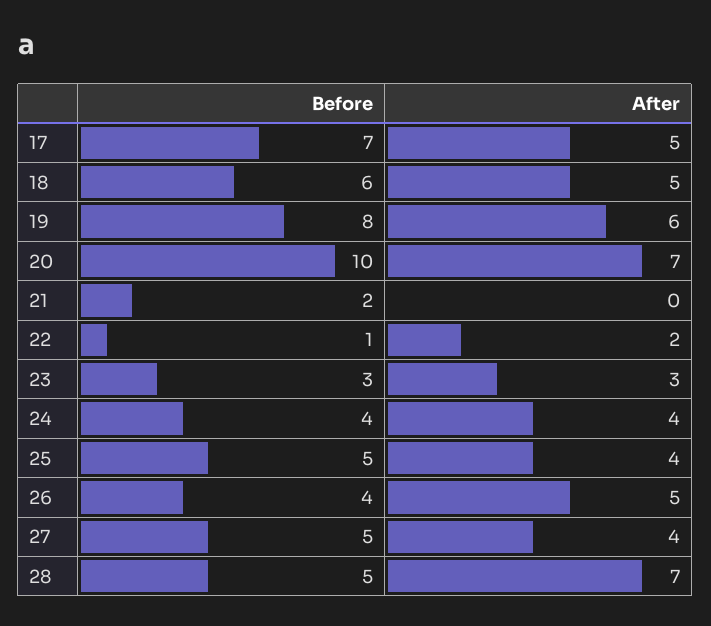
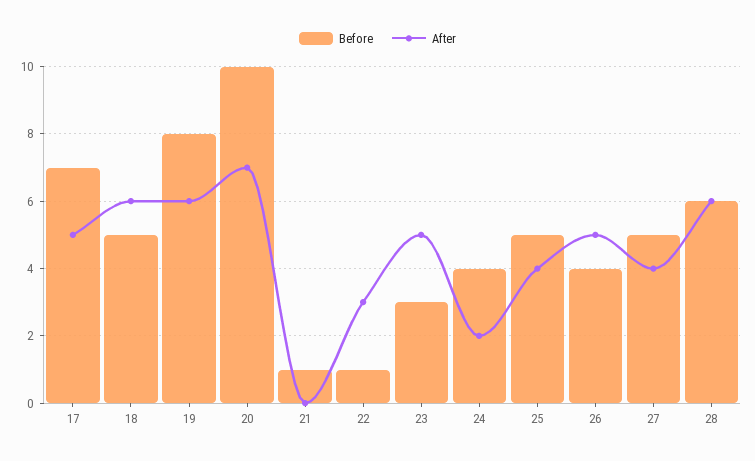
Before, 18: 6 -> 5
After, 18: 5 -> 6
Before, 21: 2 -> 1
After, 22: 2 -> 3
After, 23: 3 -> 5
After, 24: 4 -> 2
Before, 28: 5 -> 6
After, 28: 7 -> 6

